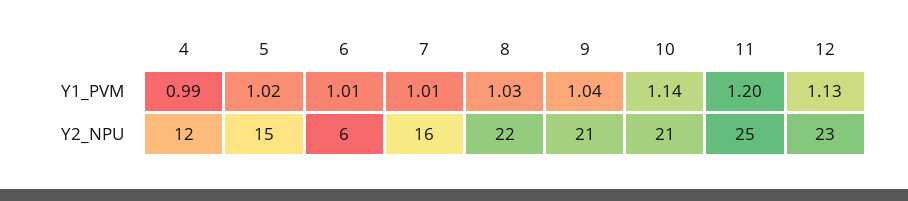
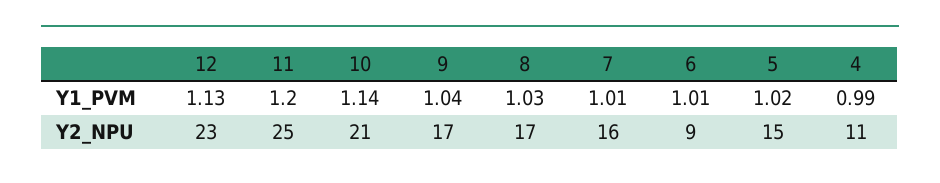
4, Y2_NPU: 12 -> 11
6, Y2_NPU: 6 -> 9
8, Y2_NPU: 22 -> 17
9, Y2_NPU: 21 -> 17

